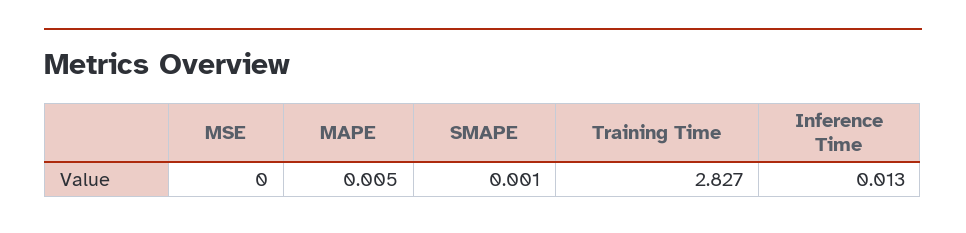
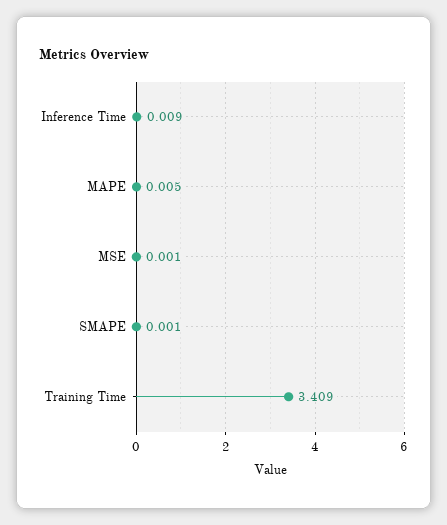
MSE: 0 -> 0.001
Training Time: 2.827 -> 3.409
Inference Time: 0.013 -> 0.009

